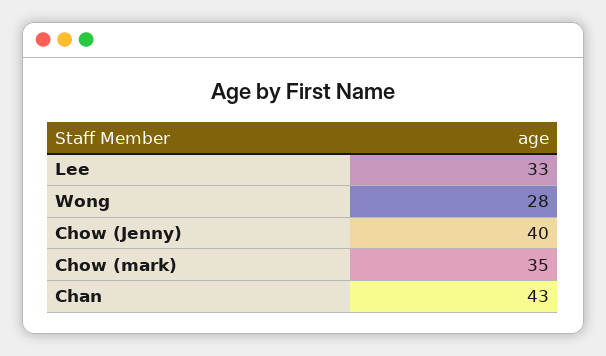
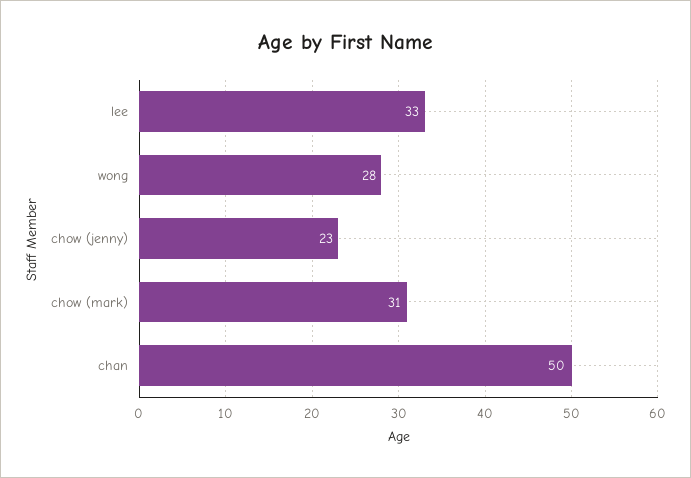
Chow (Jenny): 40 -> 23
Chow (mark): 35 -> 31
Chan: 43 -> 50

